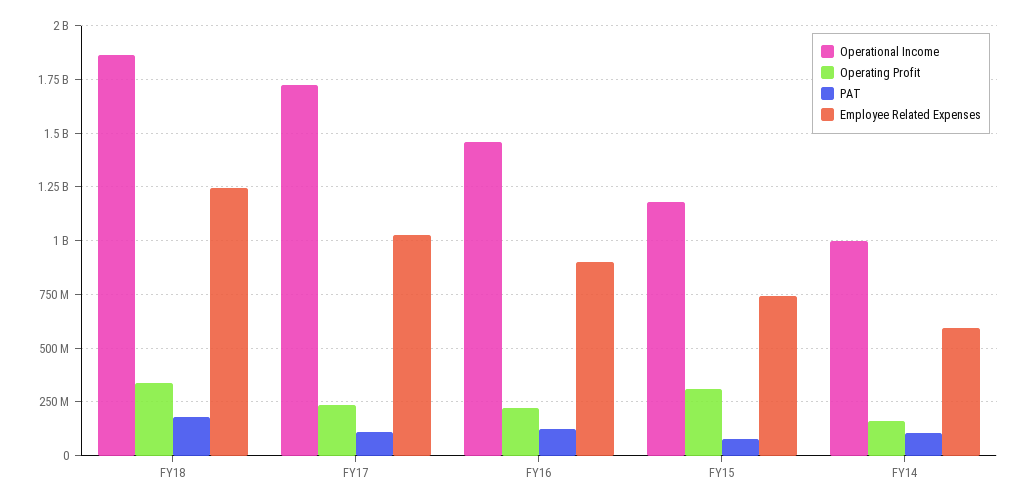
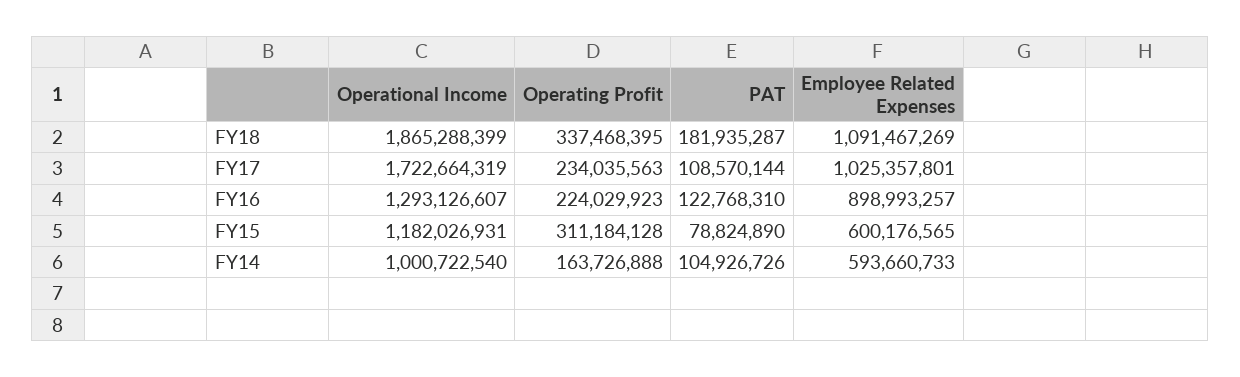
Employee Related Expenses, FY18: 1250000000 -> 1091467269
Operational Income, FY16: 1450000000 -> 1293126607
Employee Related Expenses, FY15: 750000000 -> 600176565

